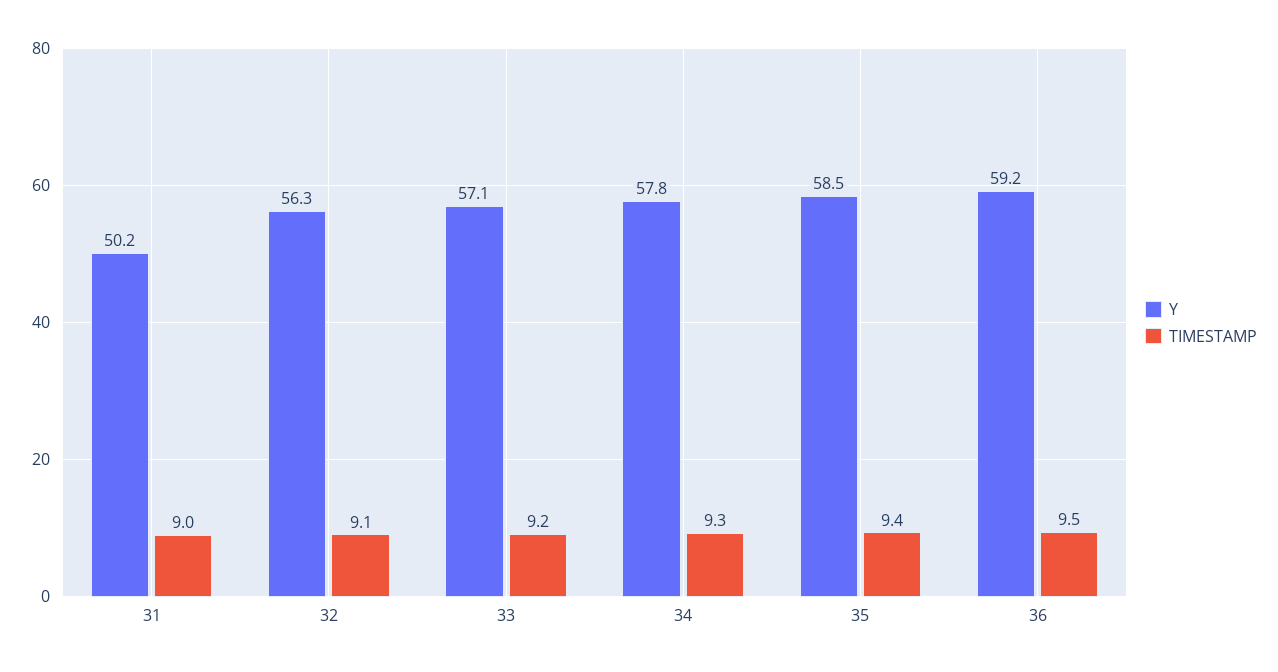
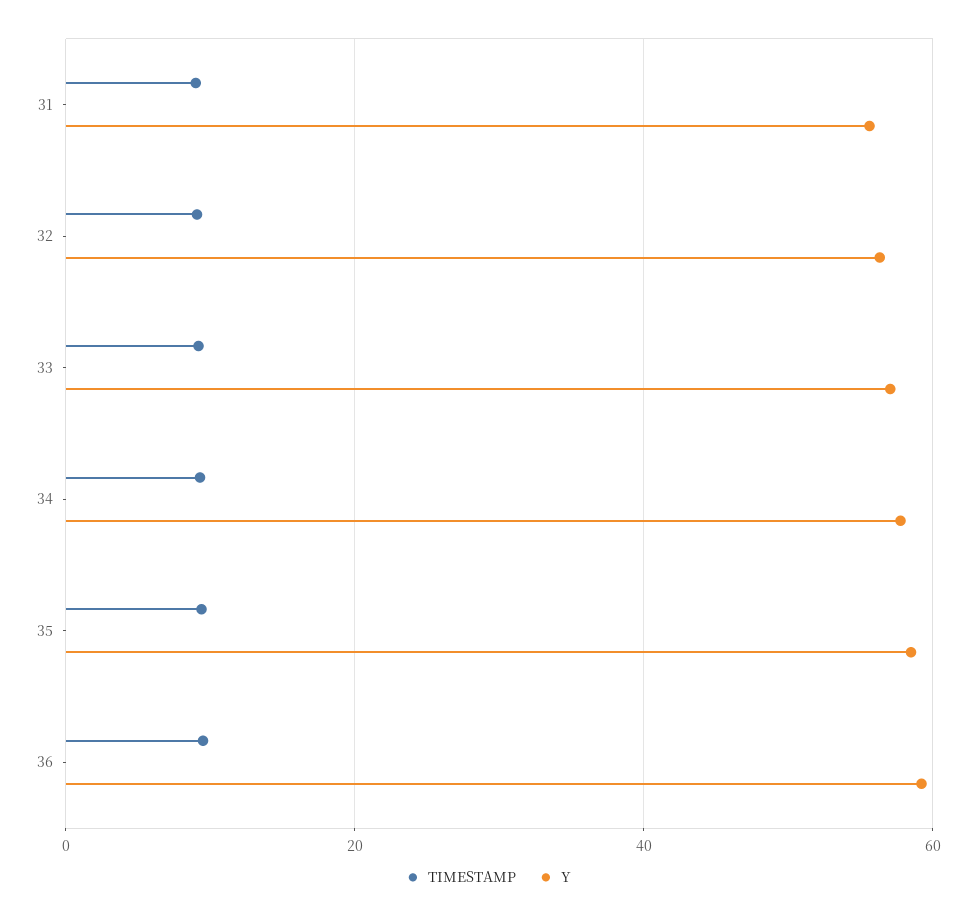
Y, 31: 50.2 -> 56

